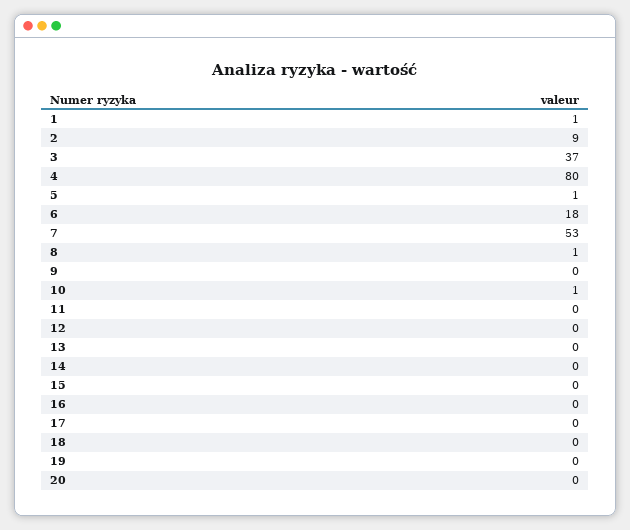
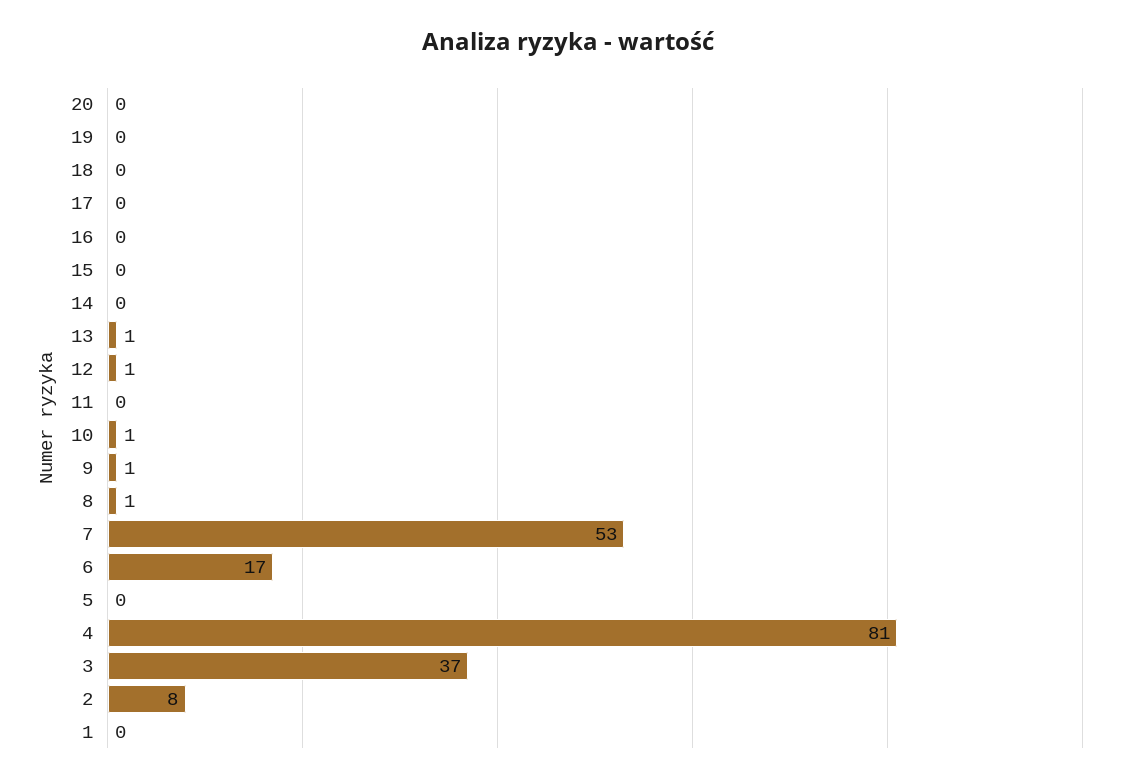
1: 1 -> 0
2: 9 -> 8
4: 80 -> 81
5: 1 -> 0
6: 18 -> 17
9: 0 -> 1
12: 0 -> 1
13: 0 -> 1

